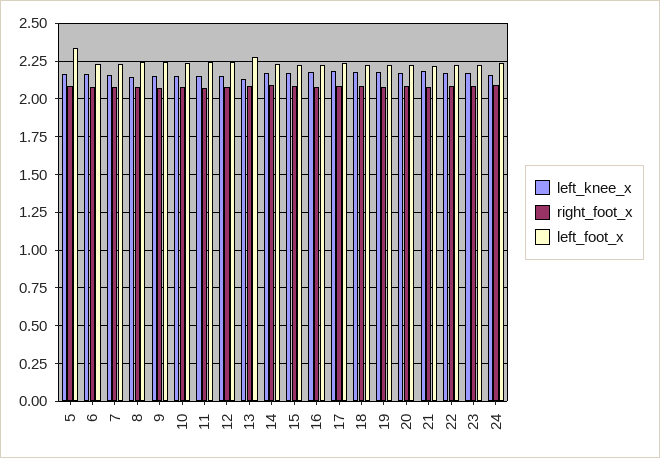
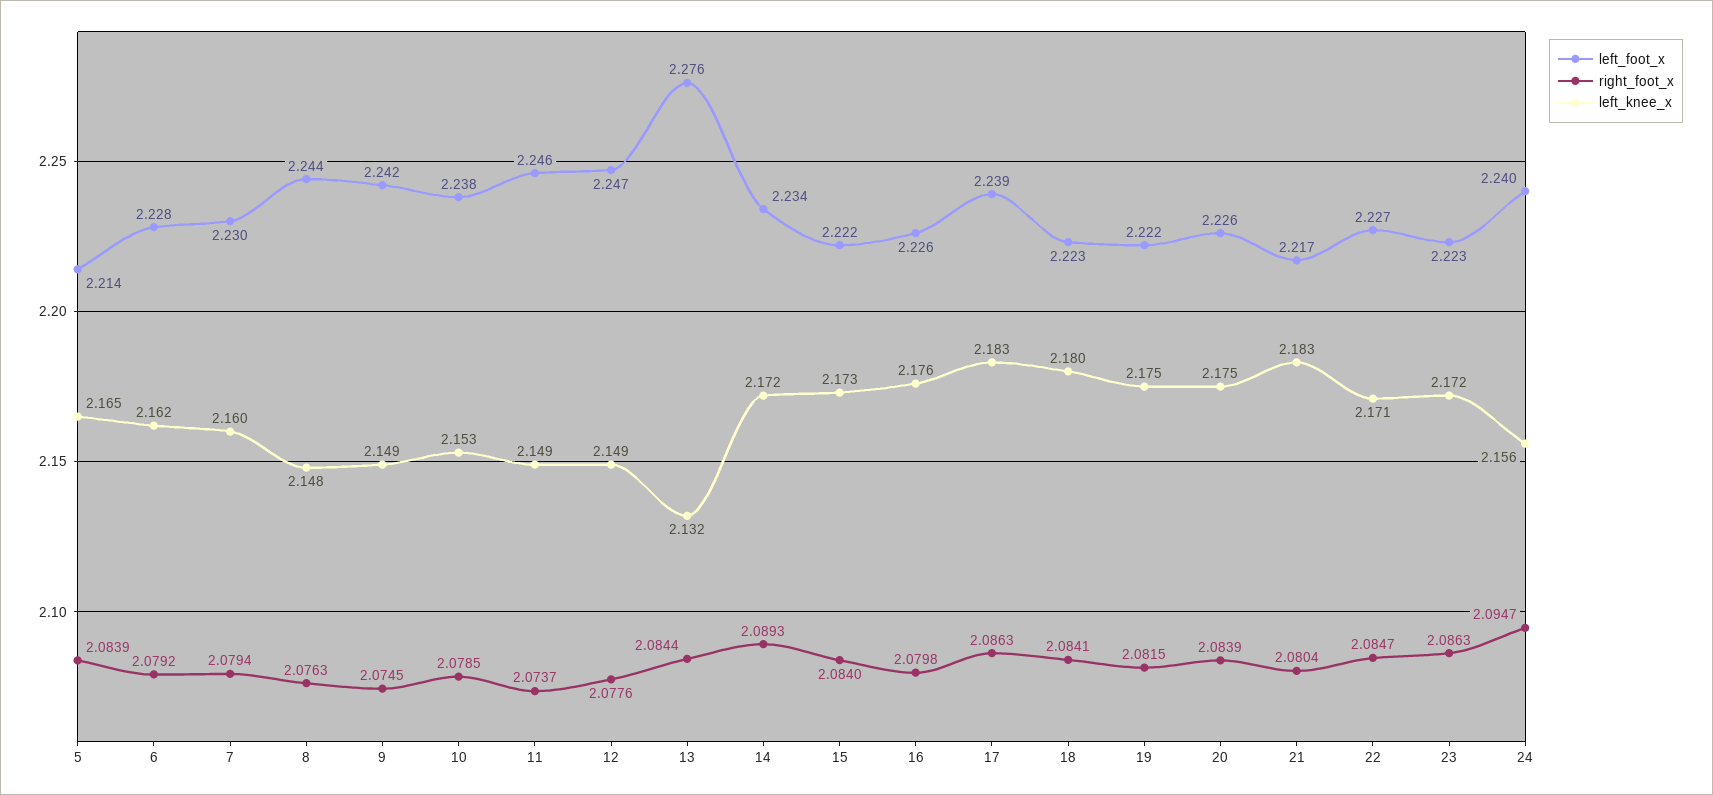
left_foot_x, 5: 2.35 -> 2.214

